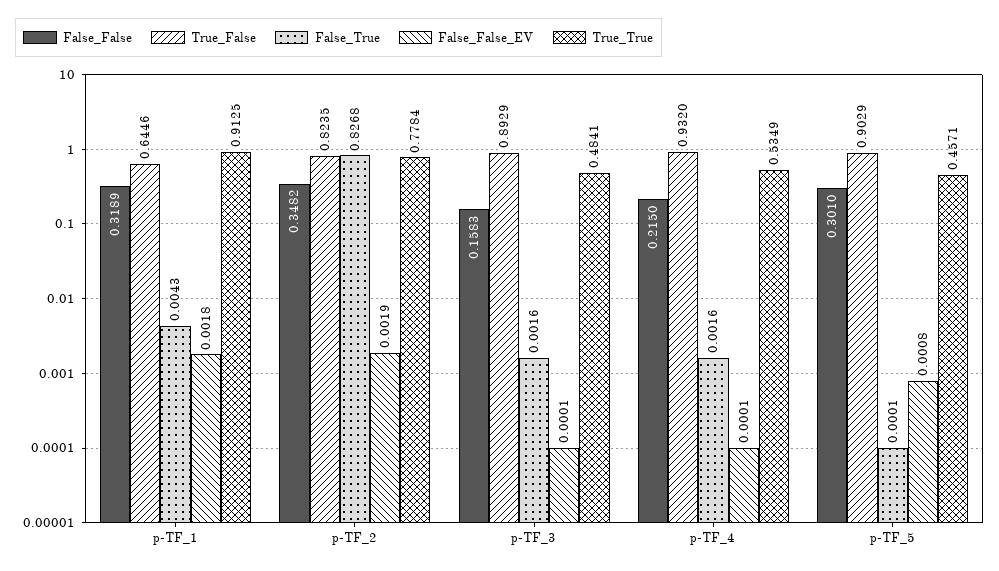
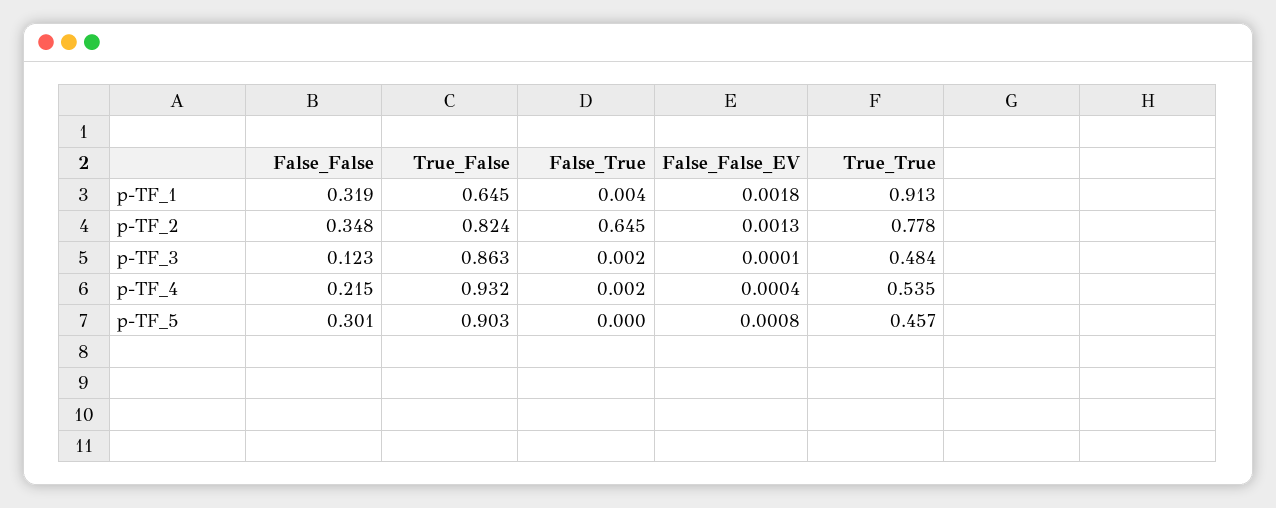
False_True, p-TF_2: 0.8268 -> 0.645
False_False_EV, p-TF_2: 0.0019 -> 0.0013
False_False, p-TF_3: 0.1583 -> 0.123
True_False, p-TF_3: 0.8929 -> 0.863
False_False_EV, p-TF_4: 0.0001 -> 0.0004

